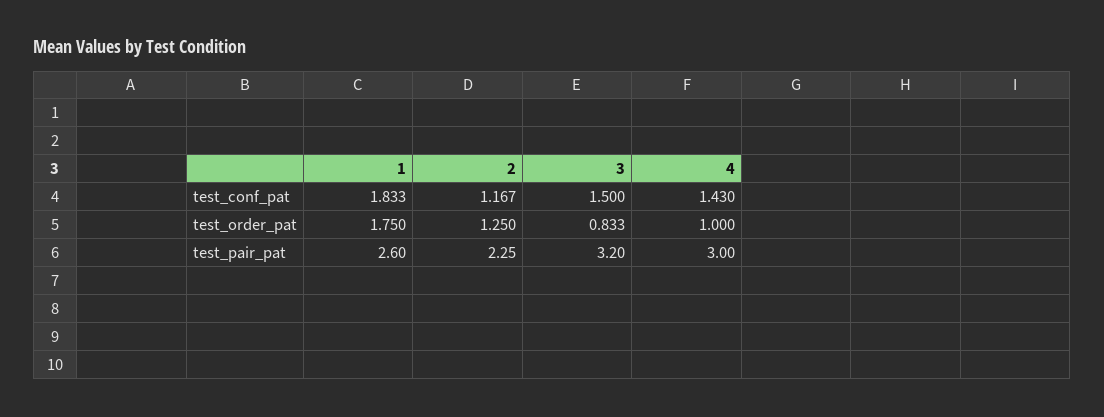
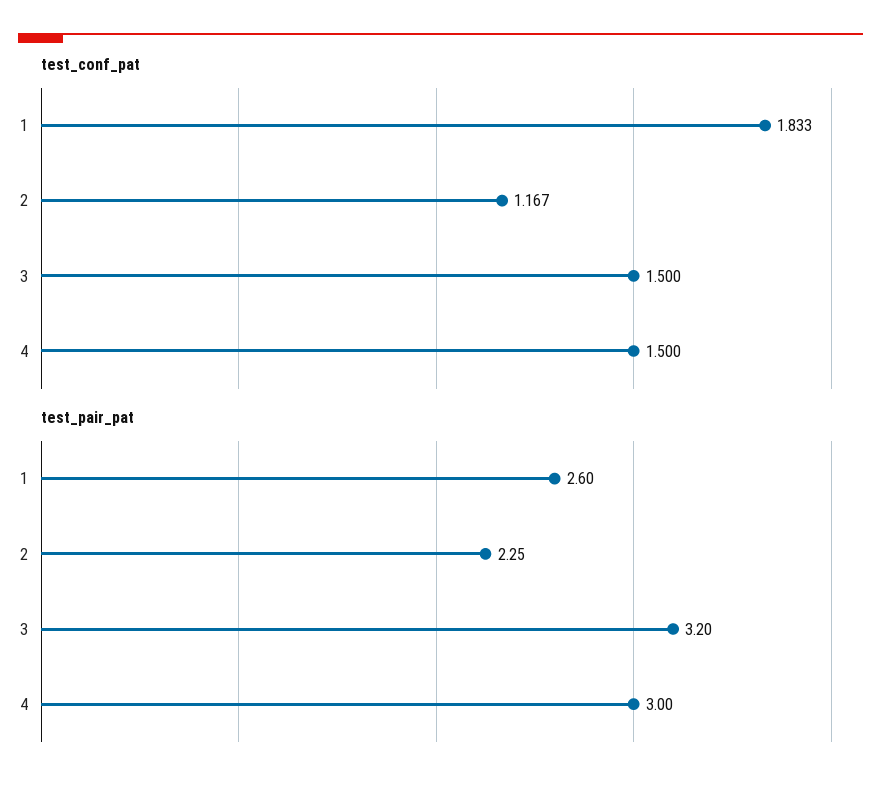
test_conf_pat, 4: 1.43 -> 1.5
test_order_pat, 1: 1.75 -> none
test_order_pat, 2: 1.25 -> none
test_order_pat, 3: 0.833 -> none
test_order_pat, 4: 1 -> none

